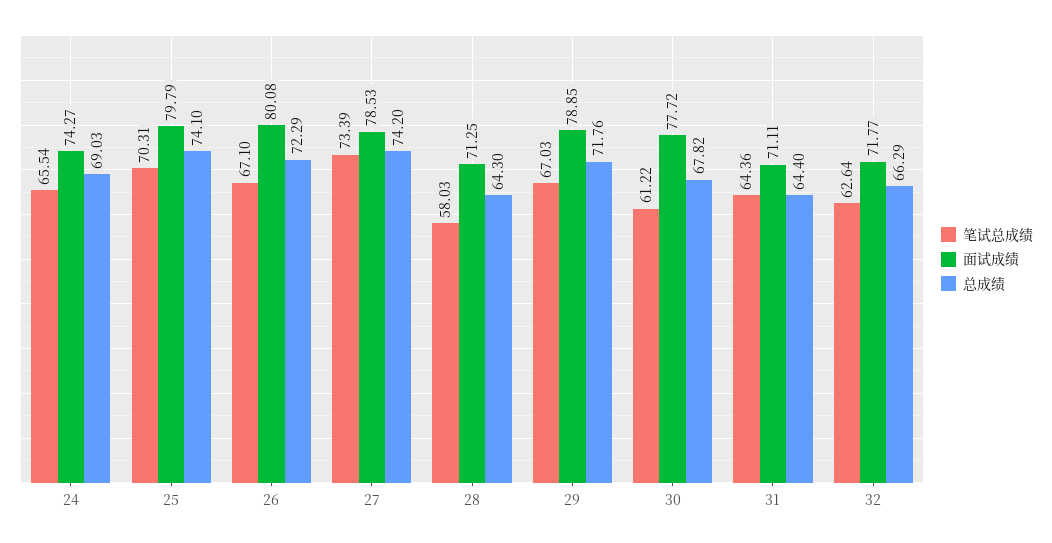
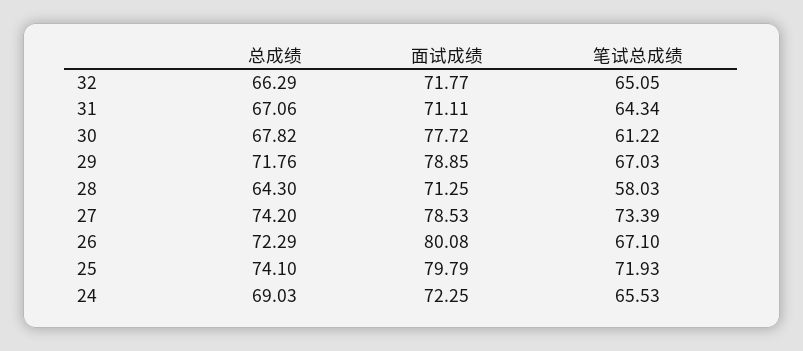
笔试总成绩, 24: 65.54 -> 65.53
面试成绩, 24: 74.27 -> 72.25
笔试总成绩, 25: 70.31 -> 71.93
笔试总成绩, 31: 64.36 -> 64.34
总成绩, 31: 64.4 -> 67.06
笔试总成绩, 32: 62.64 -> 65.05

